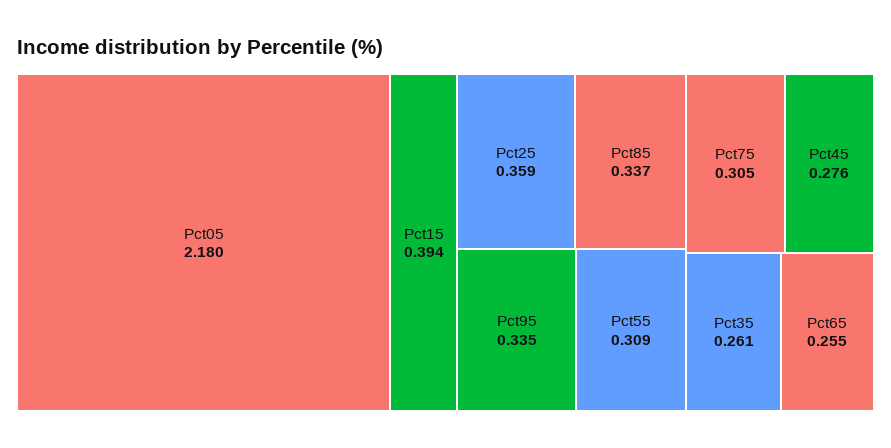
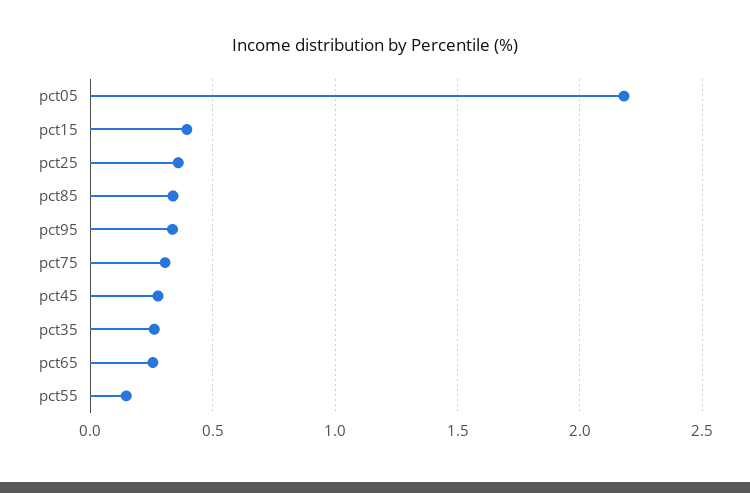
Pct55: 0.309 -> 0.15

